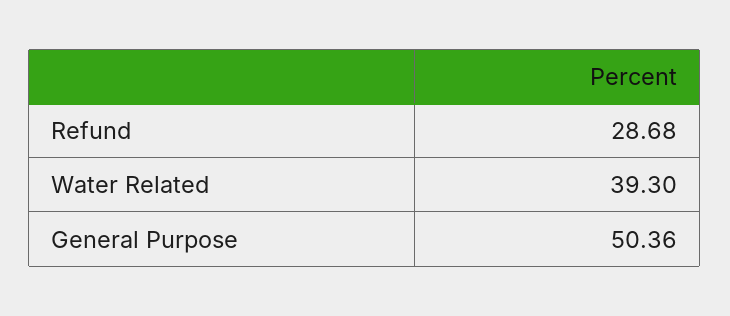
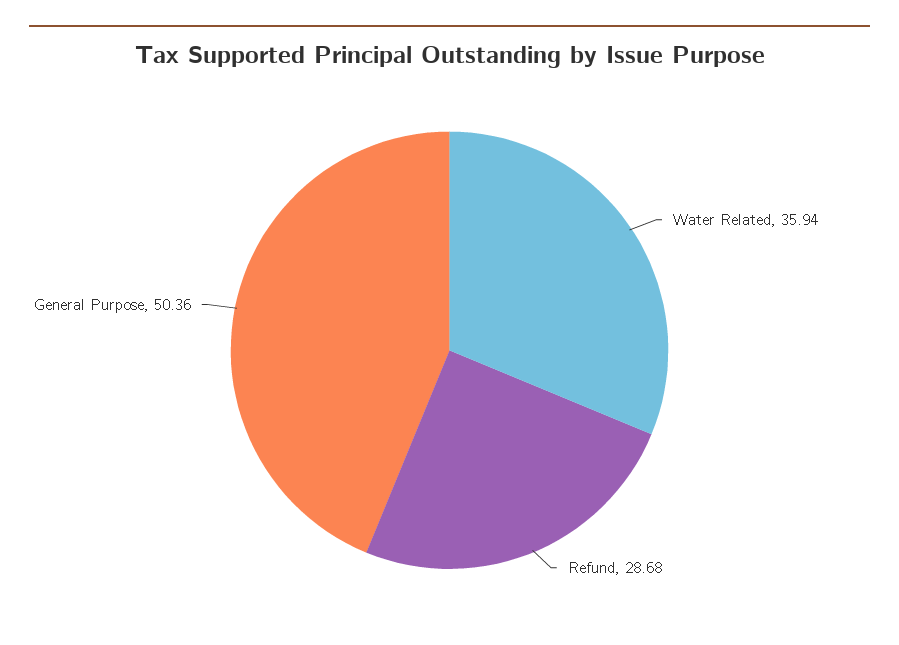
Water Related: 39.3 -> 35.94

